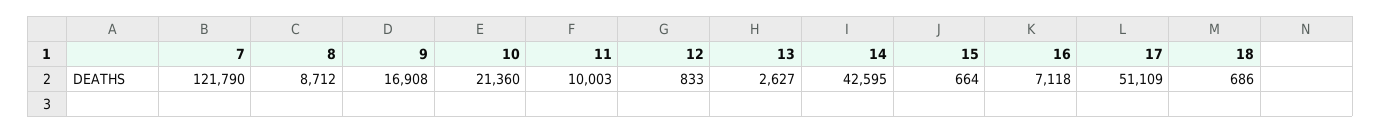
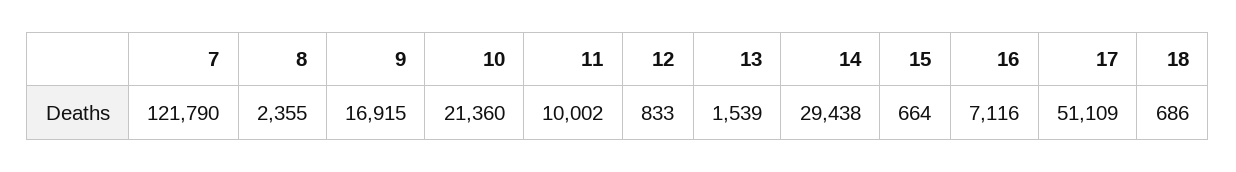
8: 8712 -> 2355
9: 16908 -> 16915
11: 10003 -> 10002
13: 2627 -> 1539
14: 42595 -> 29438
16: 7118 -> 7116

